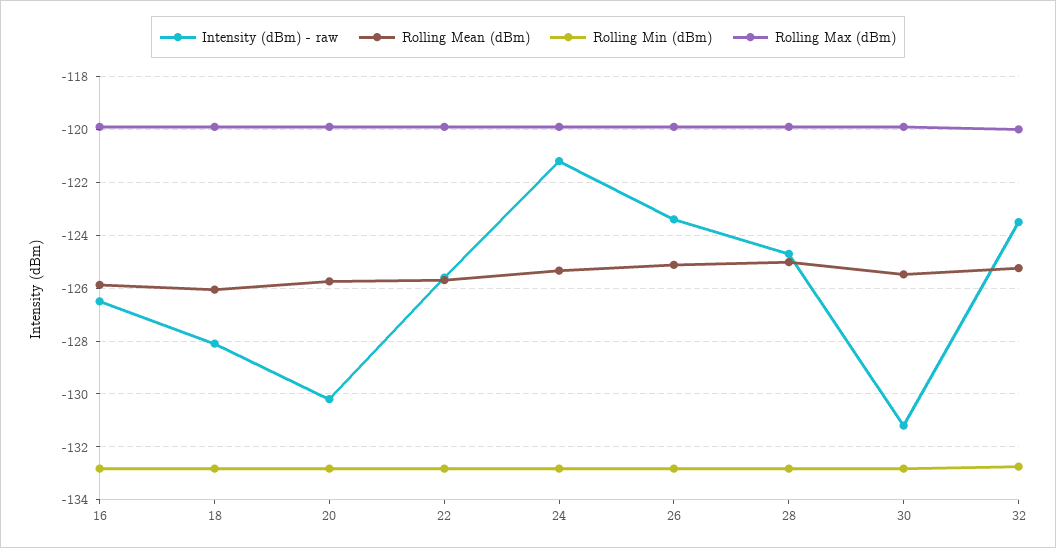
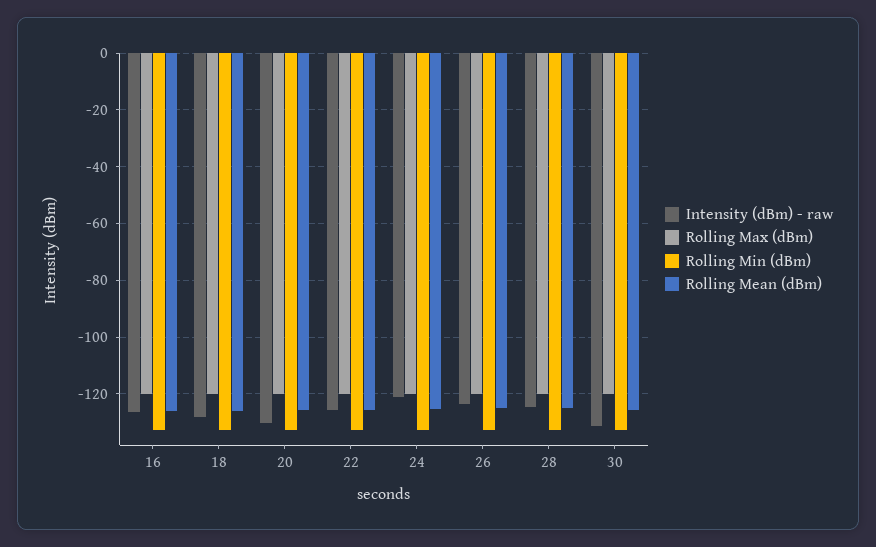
Intensity (dBm) - raw, 32: -123.5 -> none
Rolling Mean (dBm), 32: -125.25 -> none
Rolling Min (dBm), 32: -132.75 -> none
Rolling Max (dBm), 32: -120 -> none

